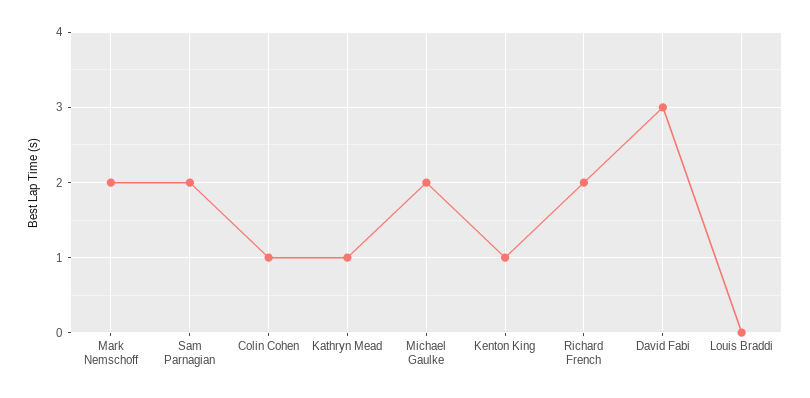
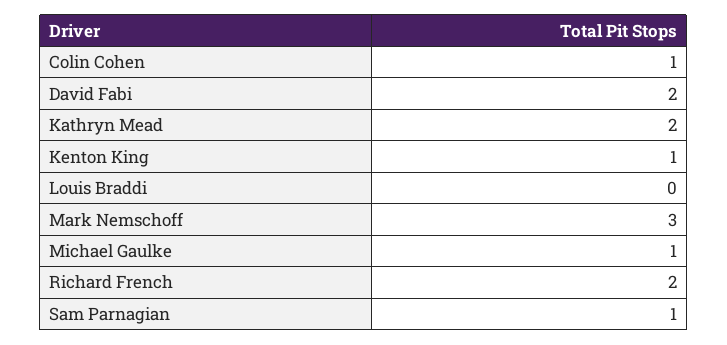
Mark Nemschoff: 2 -> 3
Sam Parnagian: 2 -> 1
Kathryn Mead: 1 -> 2
Michael Gaulke: 2 -> 1
David Fabi: 3 -> 2

